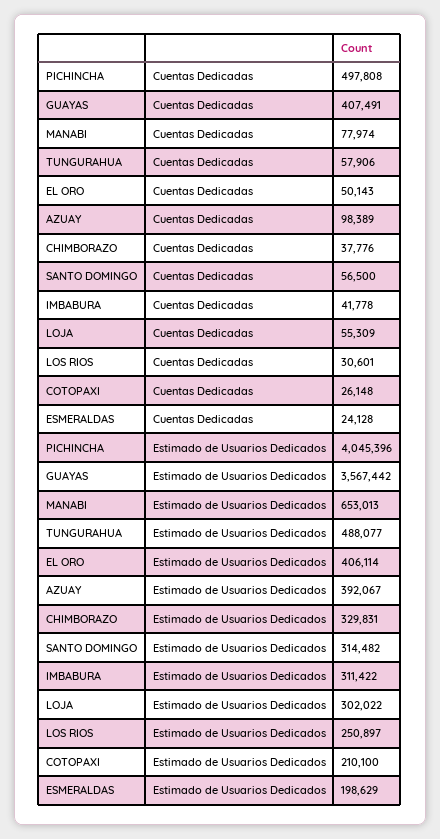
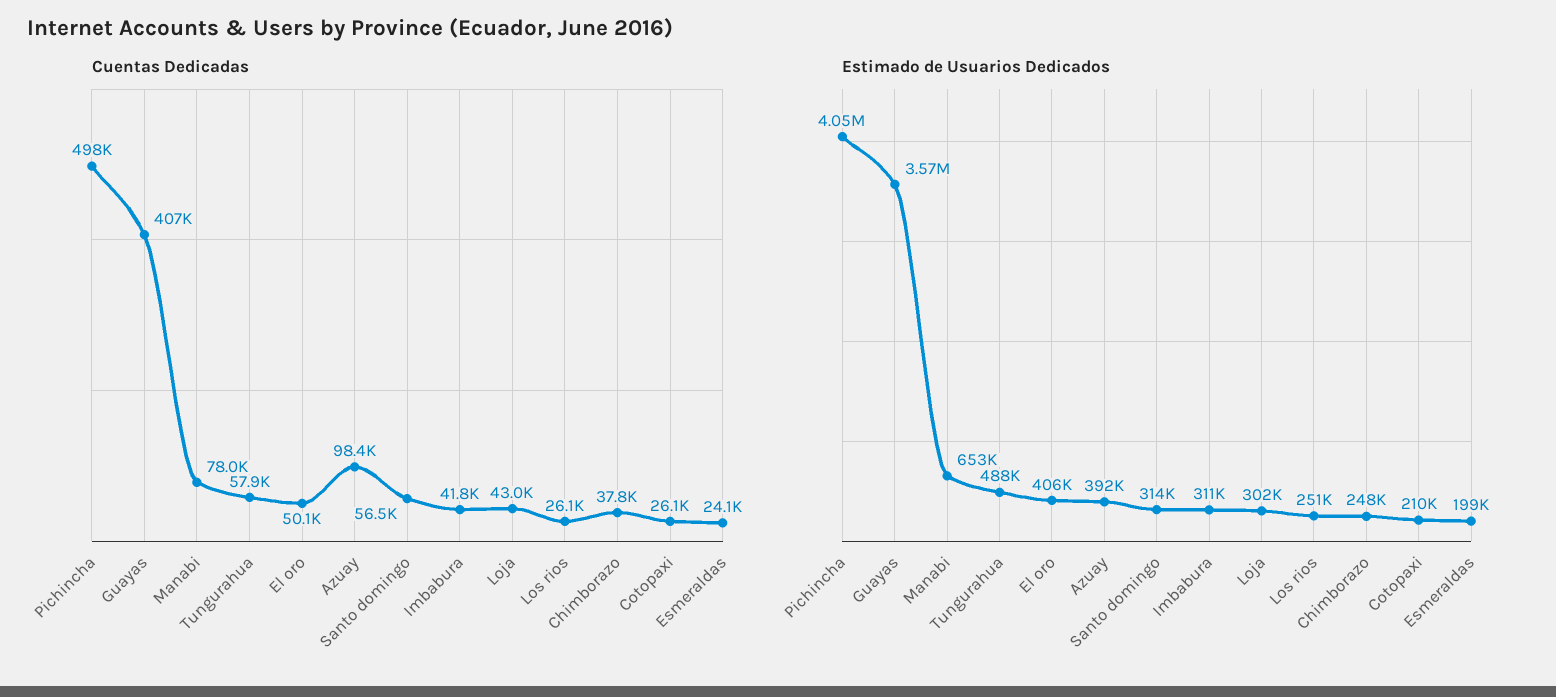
Cuentas Dedicadas, LOJA: 55309 -> 43000
Cuentas Dedicadas, LOS RIOS: 30601 -> 26100
Estimado de Usuarios Dedicados, CHIMBORAZO: 329831 -> 248000

